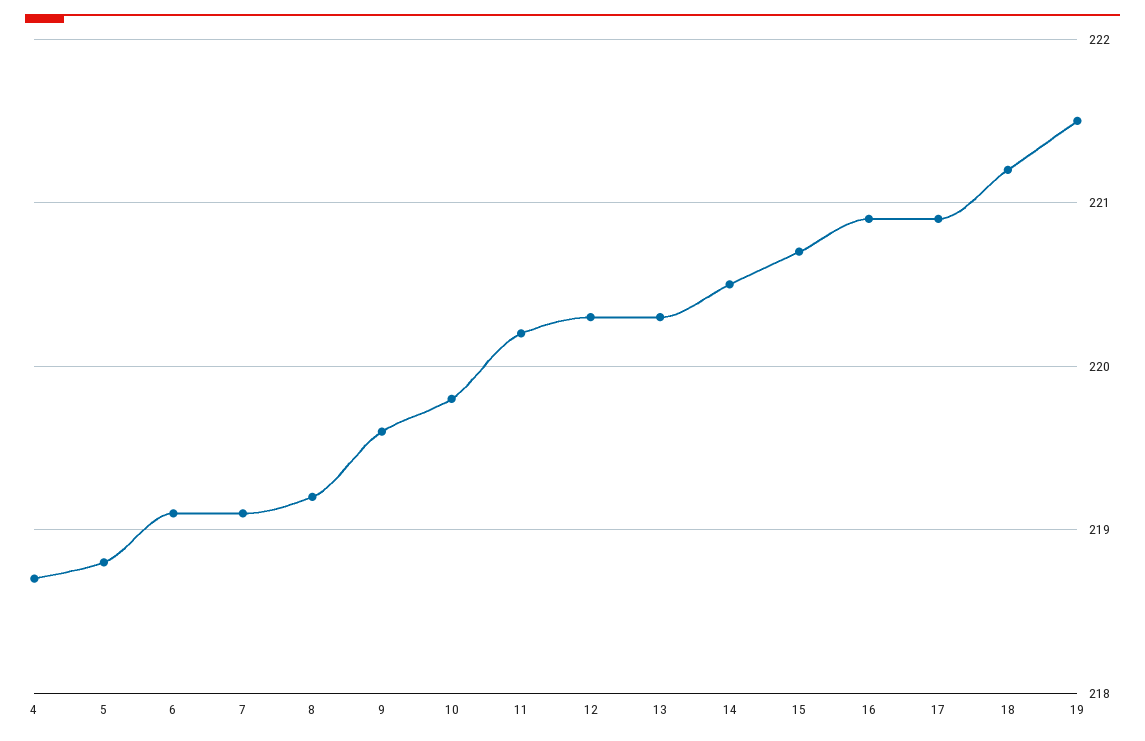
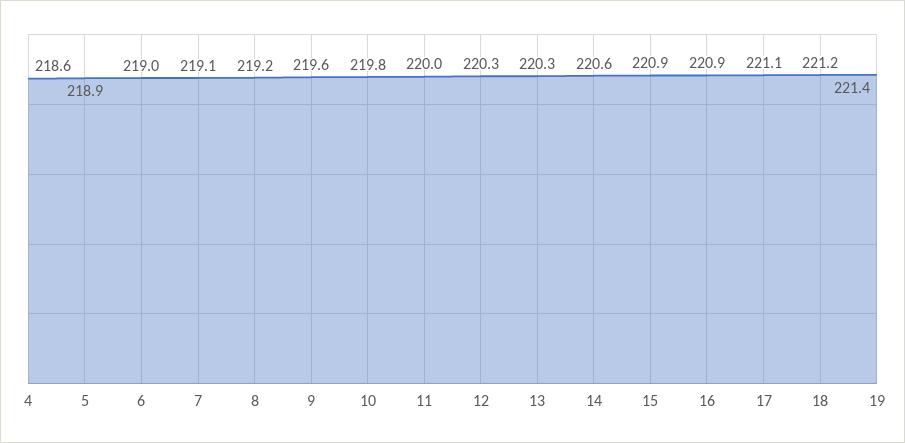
4: 218.7 -> 218.6
5: 218.8 -> 218.9
6: 219.1 -> 219
11: 220.2 -> 220
14: 220.5 -> 220.6
15: 220.7 -> 220.9
17: 220.9 -> 221.1
19: 221.5 -> 221.4

